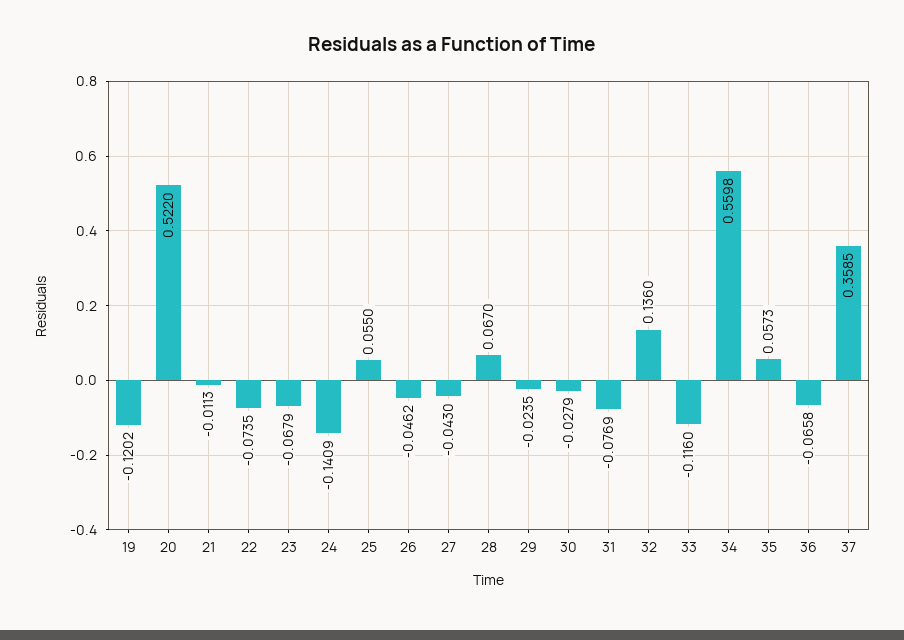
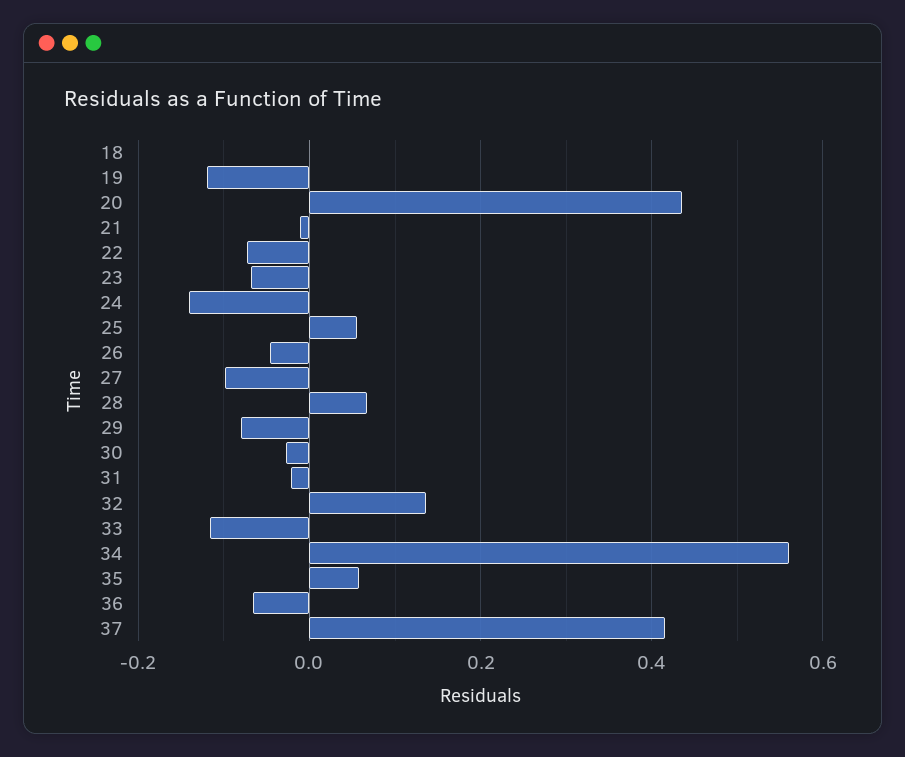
20: 0.522 -> 0.44
27: -0.043 -> -0.1
29: -0.0235 -> -0.08
31: -0.0769 -> -0.02
37: 0.3585 -> 0.42
18: none -> 0

